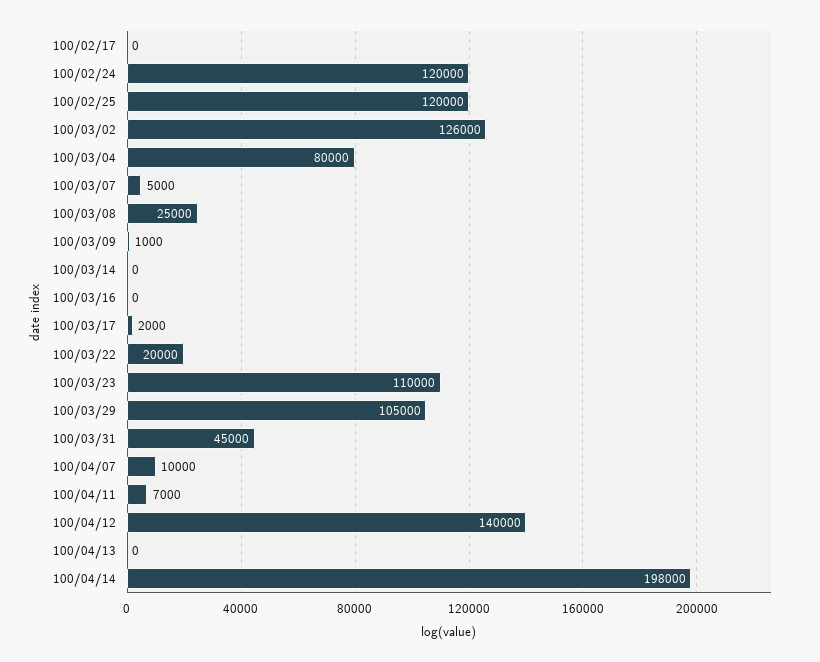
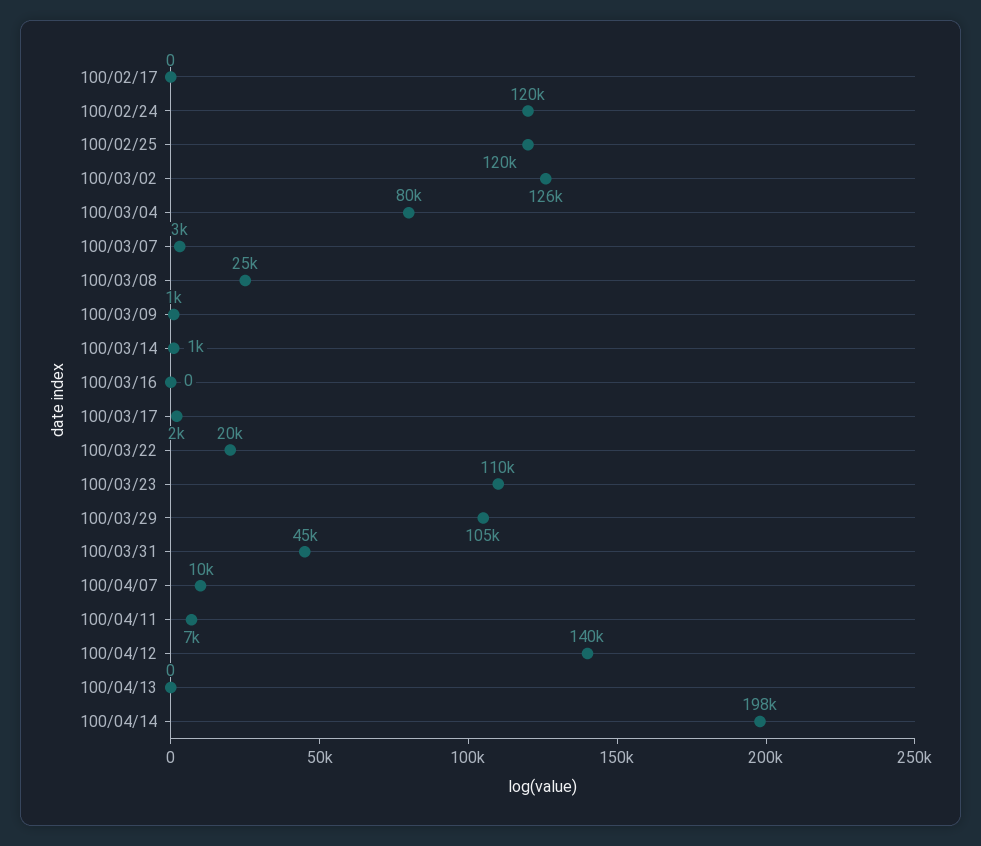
100/03/07: 5000 -> 3000
100/03/14: 0 -> 1000

